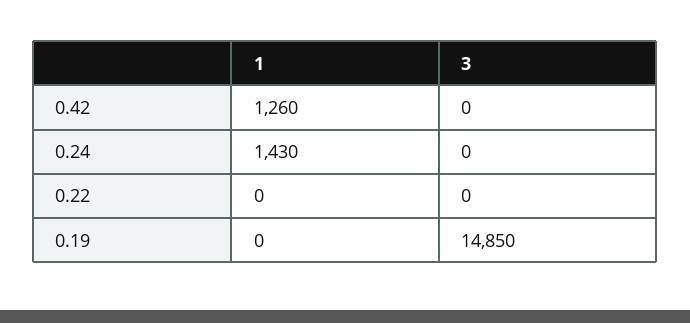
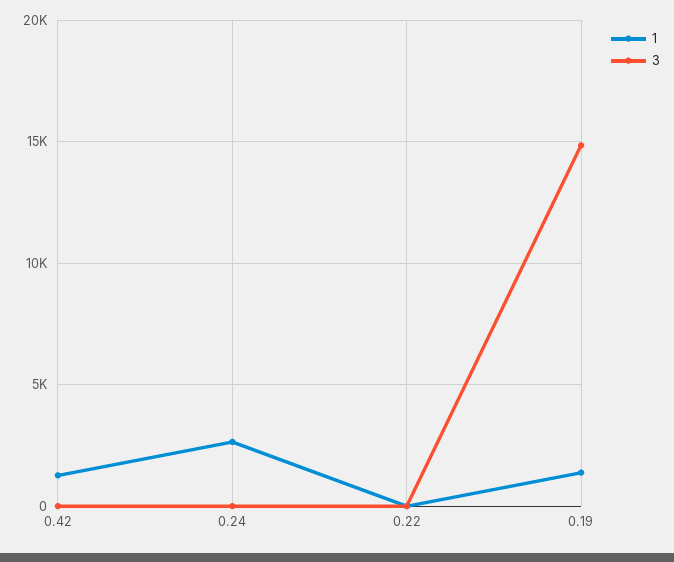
1, 0.24: 1430 -> 2500
1, 0.19: 0 -> 1500

